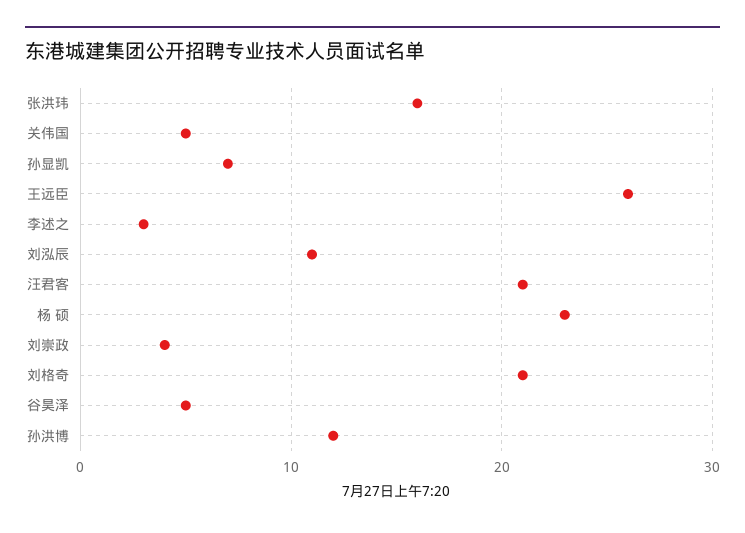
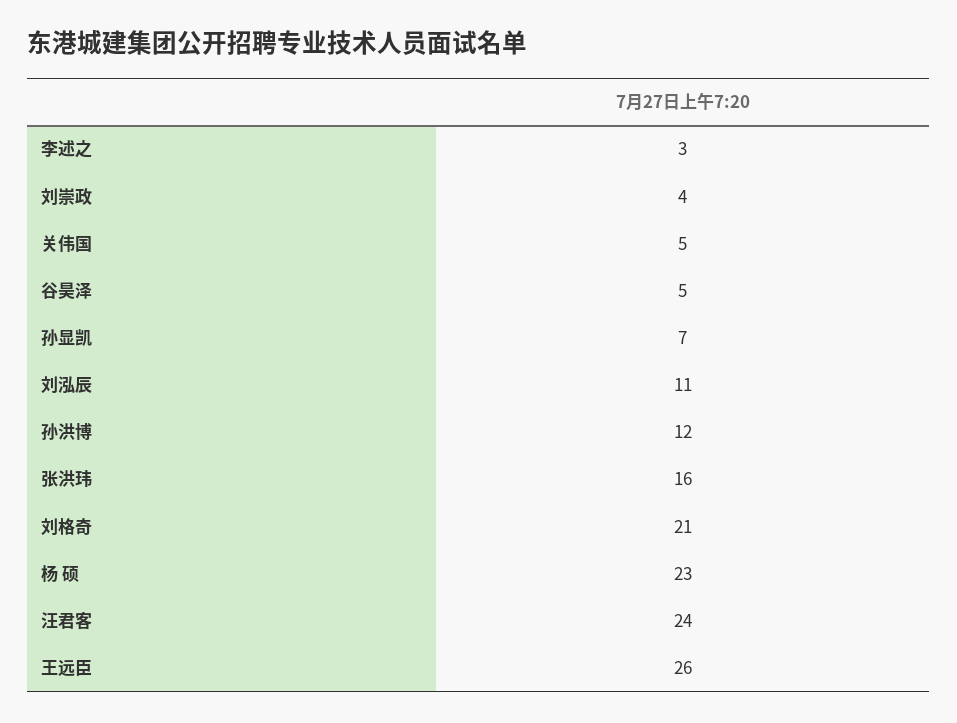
汪君客: 21 -> 24

